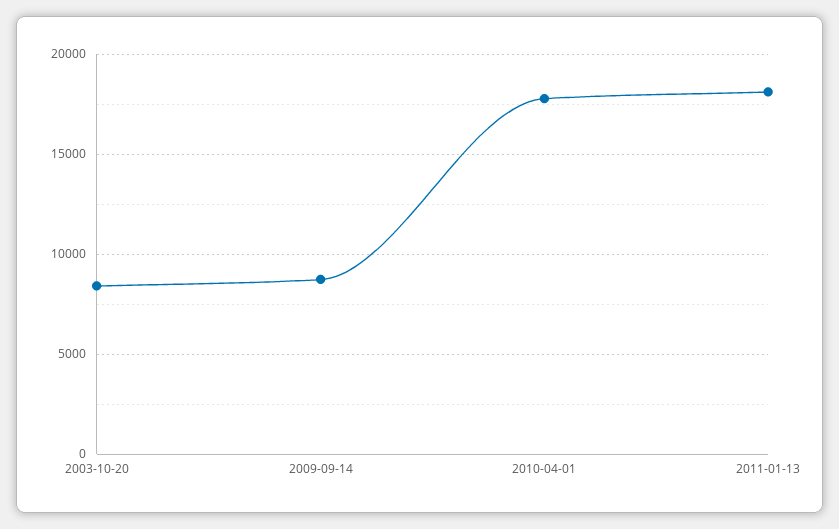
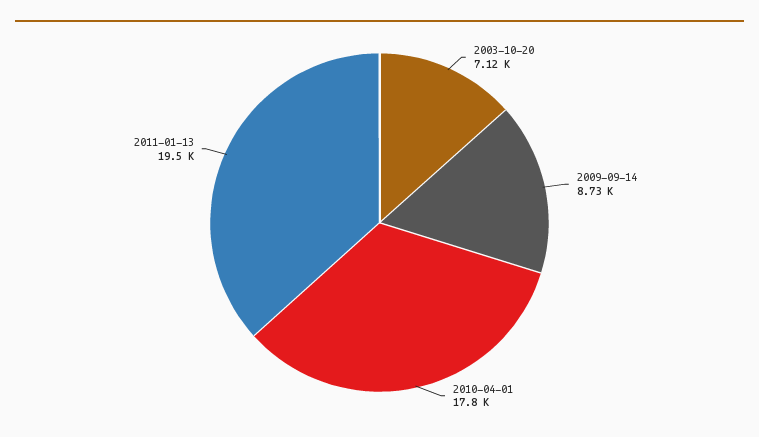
2003-10-20: 8500 -> 7120
2011-01-13: 18000 -> 19500

